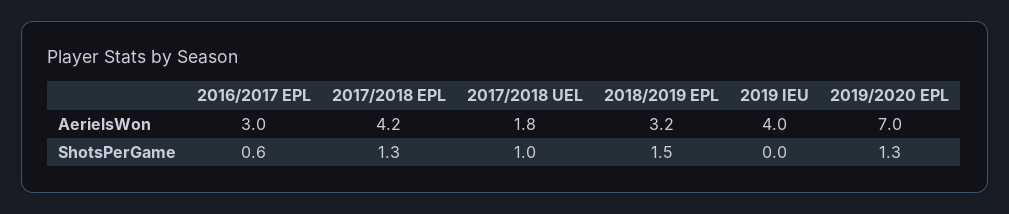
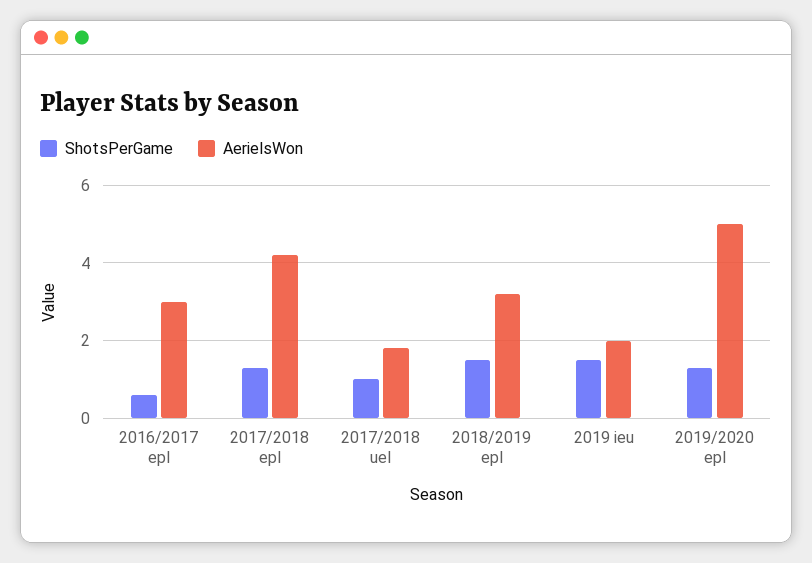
AerielsWon, 2019 IEU: 4 -> 2
AerielsWon, 2019/2020 EPL: 7 -> 5
ShotsPerGame, 2019 IEU: 0 -> 1.5

